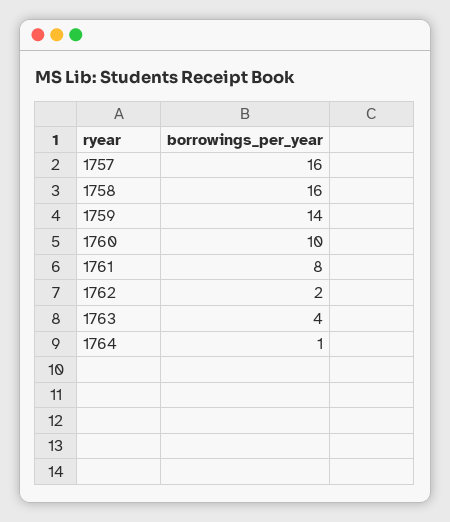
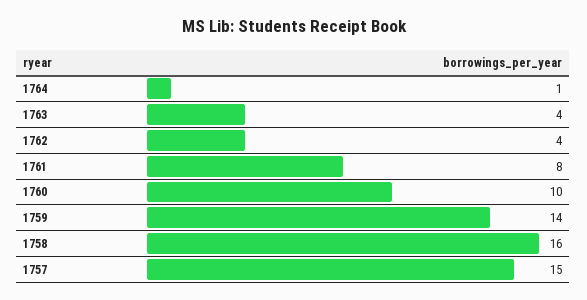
1757: 16 -> 15
1762: 2 -> 4

